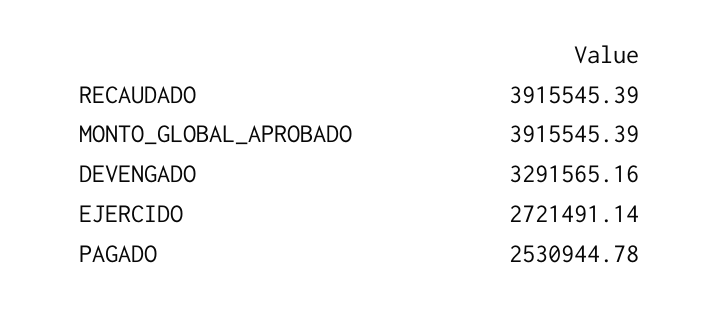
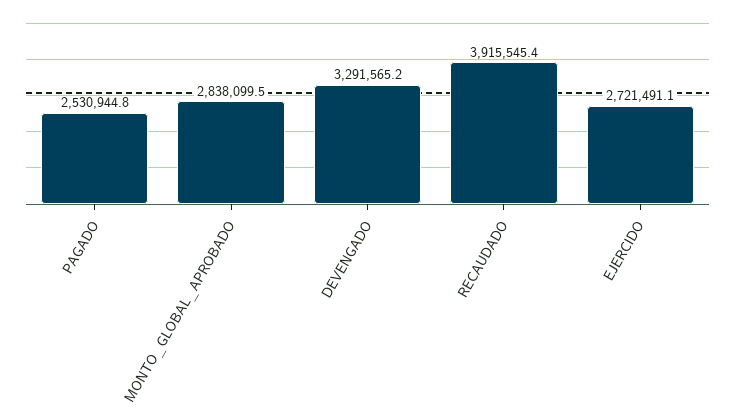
MONTO_GLOBAL_APROBADO: 3915545.39 -> 2838099.5

